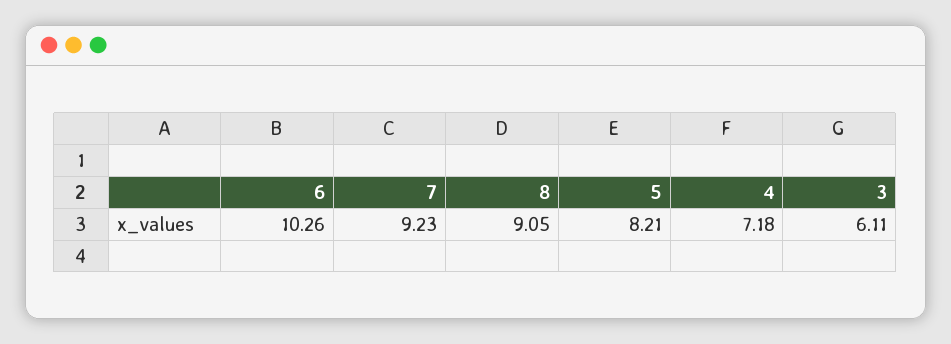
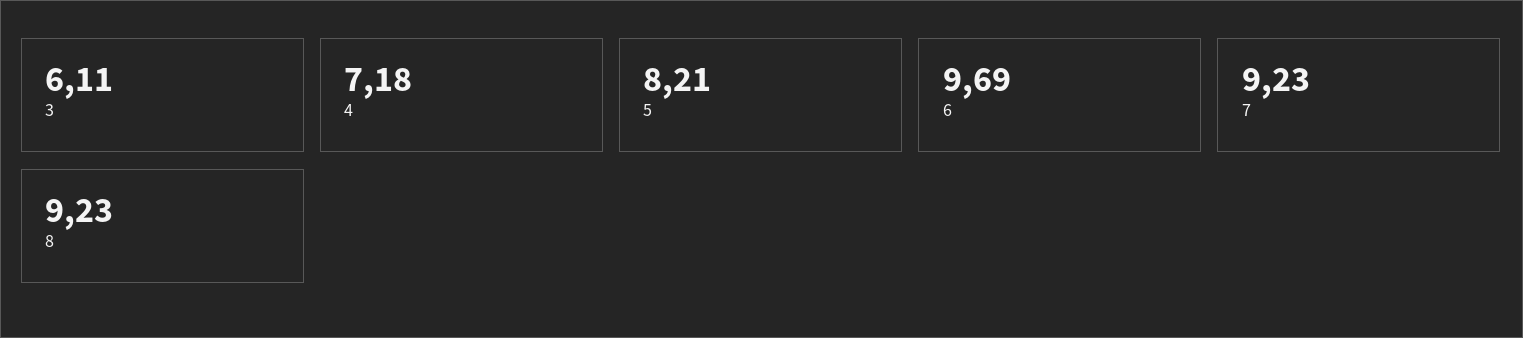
6: 10.26 -> 9.69
8: 9.05 -> 9.23

